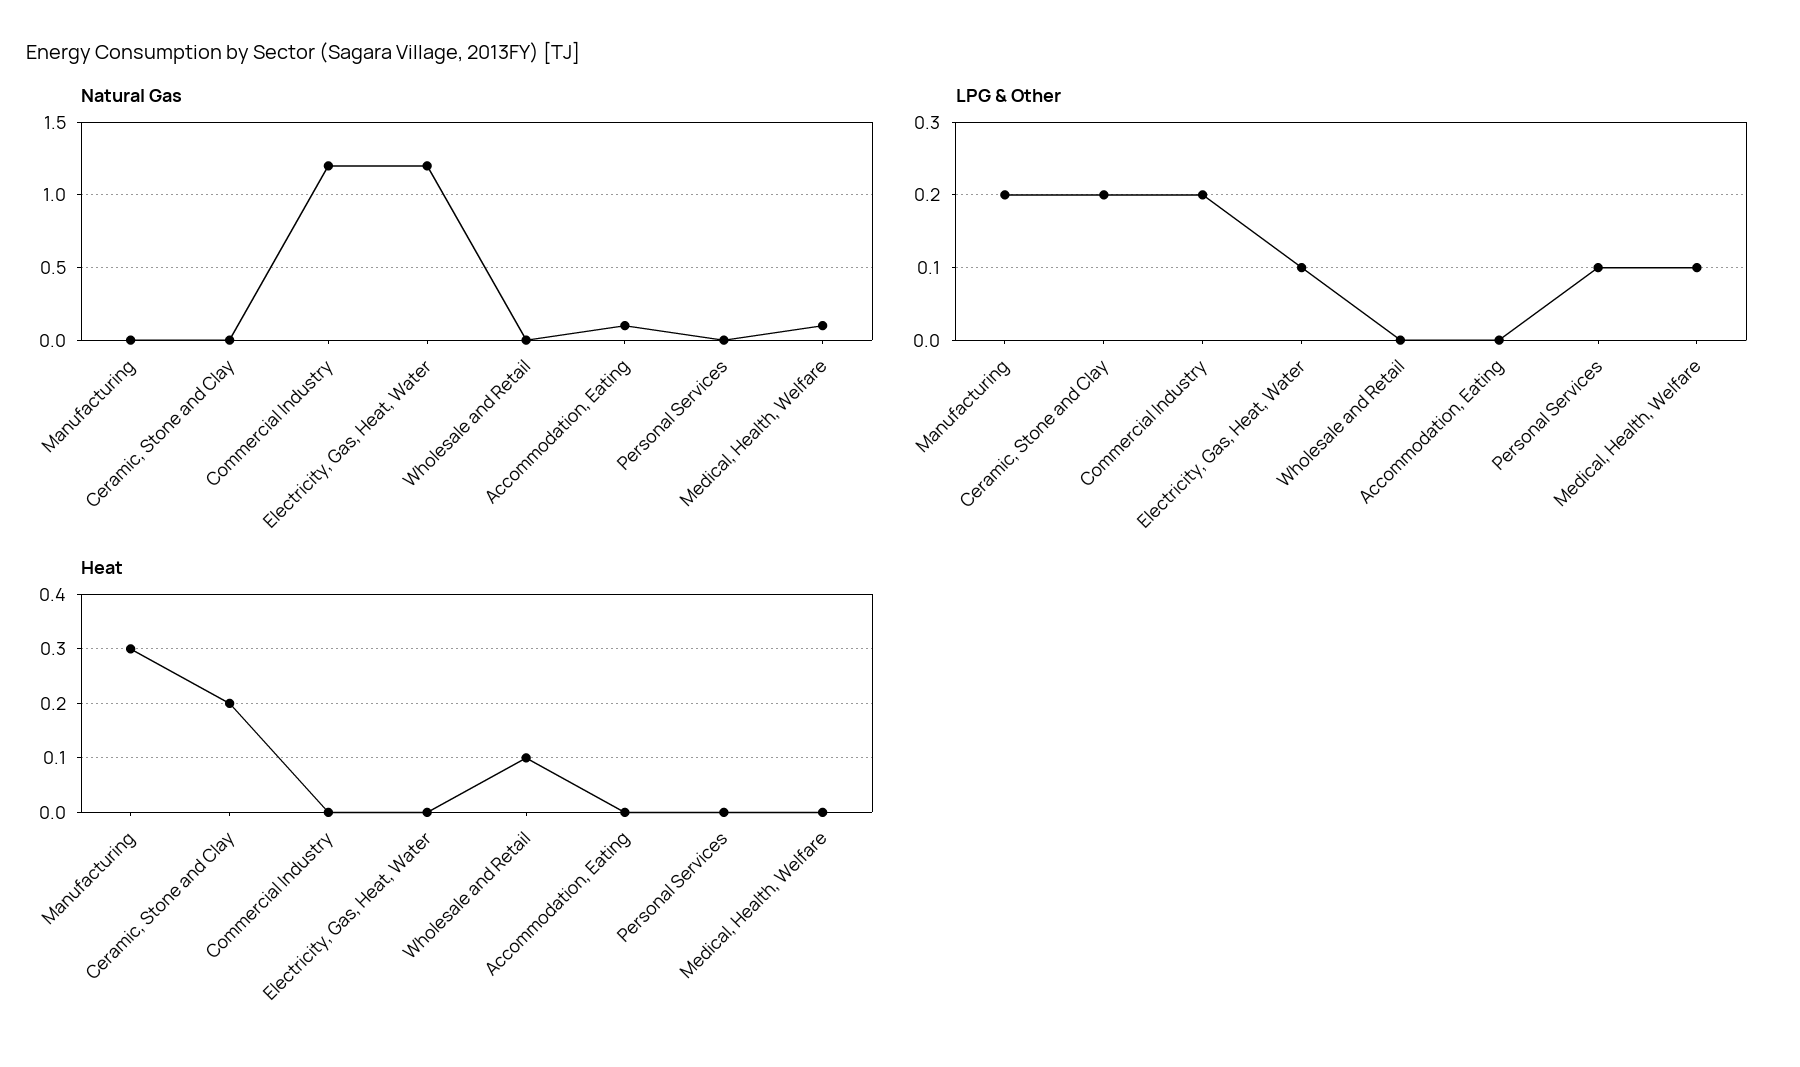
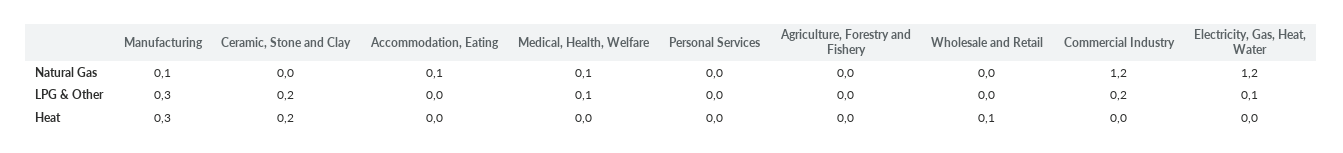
Natural Gas, Manufacturing: 0 -> 0.1
LPG & Other, Manufacturing: 0.2 -> 0.3
LPG & Other, Personal Services: 0.1 -> 0
Natural Gas, Agriculture, Forestry and Fishery: none -> 0
LPG & Other, Agriculture, Forestry and Fishery: none -> 0
Heat, Agriculture, Forestry and Fishery: none -> 0

